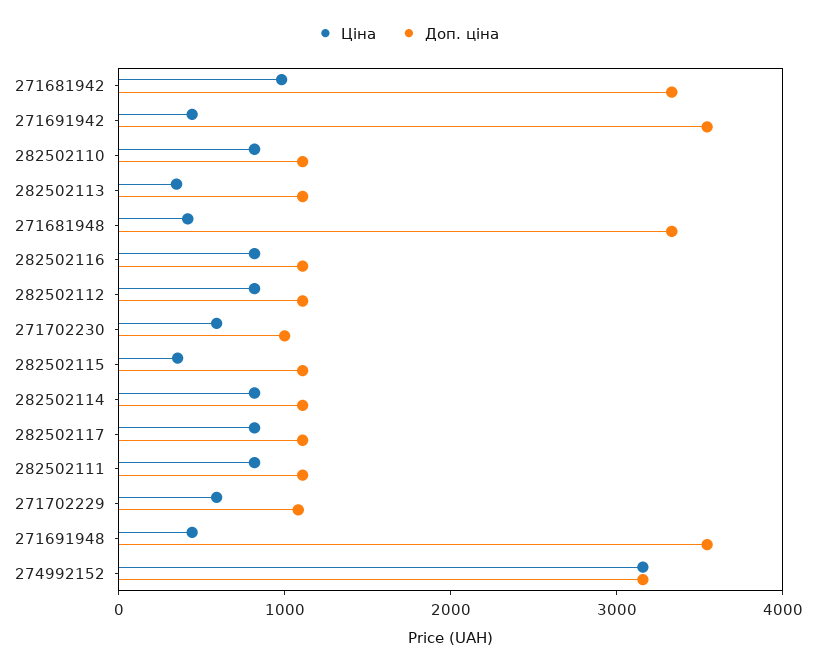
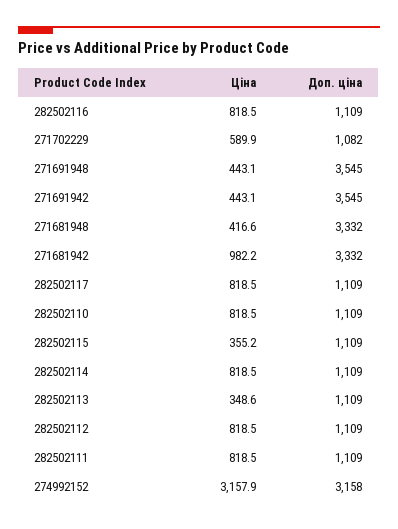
Ціна, 271702230: 600 -> none
Доп. ціна, 271702230: 1000 -> none

